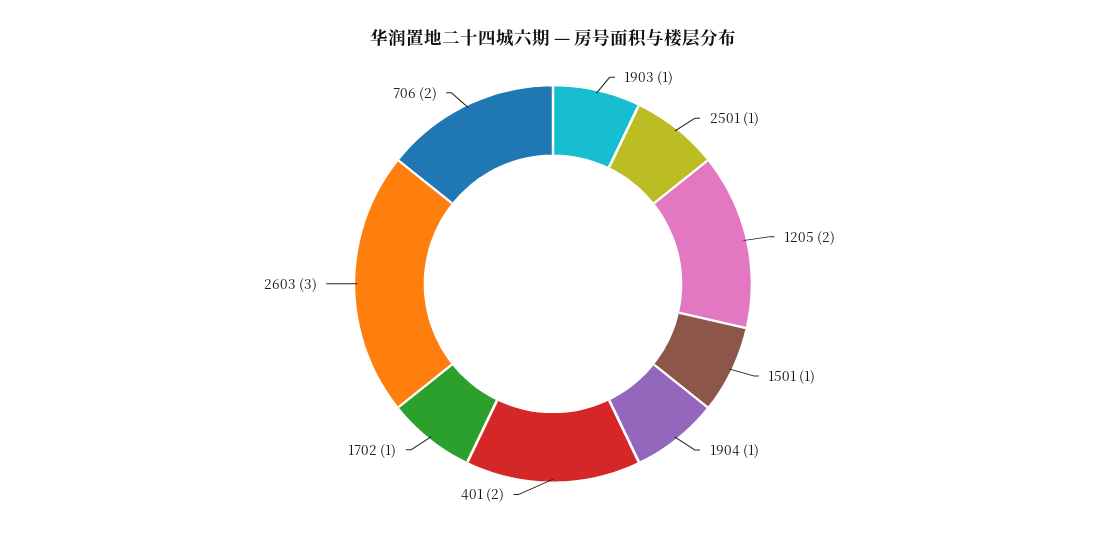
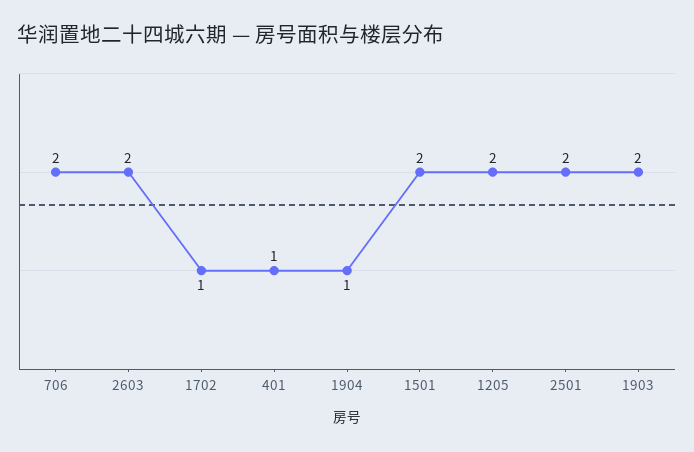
1903: 1 -> 2
2501: 1 -> 2
1501: 1 -> 2
401: 2 -> 1
2603: 3 -> 2

